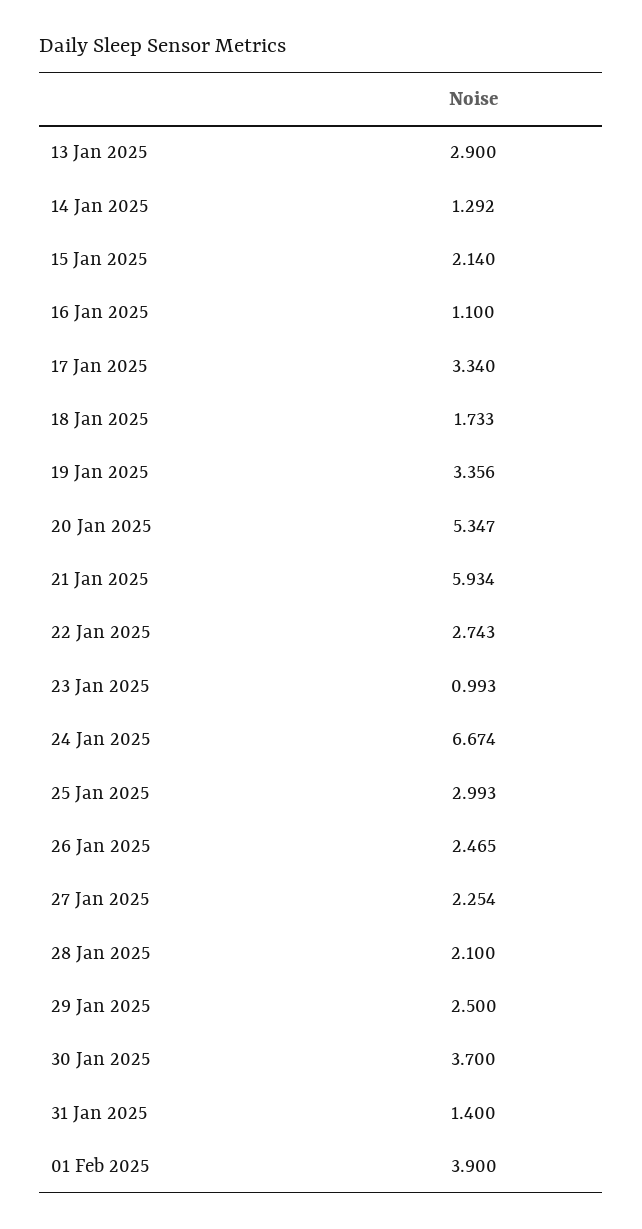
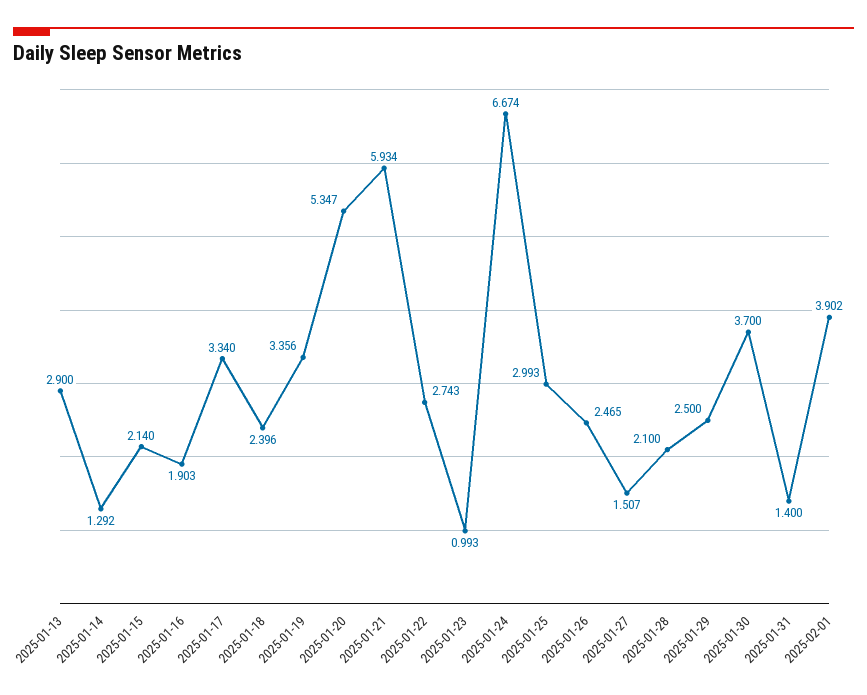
16 Jan 2025: 1.1 -> 1.903
18 Jan 2025: 1.733 -> 2.396
27 Jan 2025: 2.254 -> 1.507
01 Feb 2025: 3.9 -> 3.902

